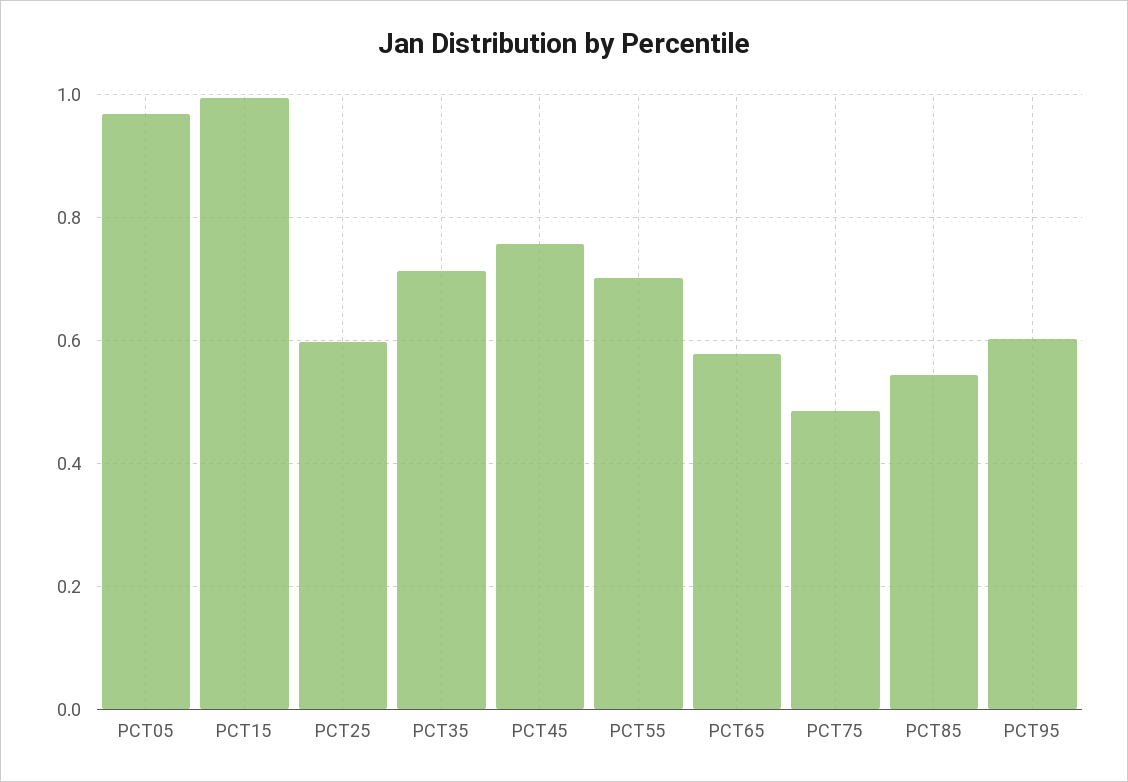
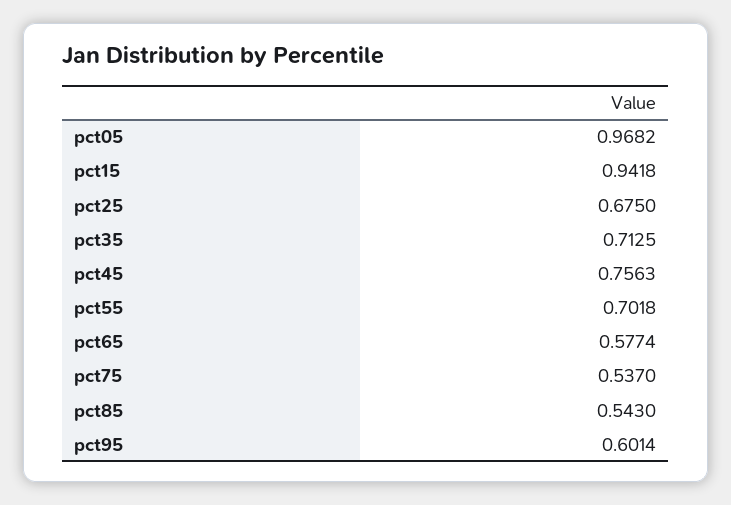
PCT15: 1 -> 0.9418
PCT25: 0.6 -> 0.675
PCT75: 0.48 -> 0.537

